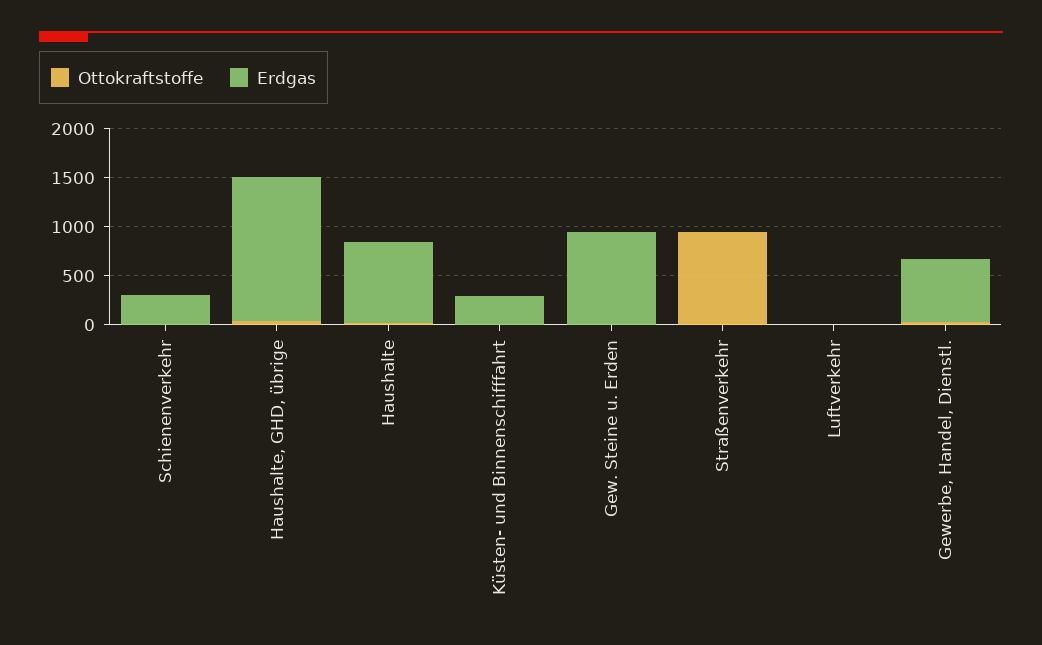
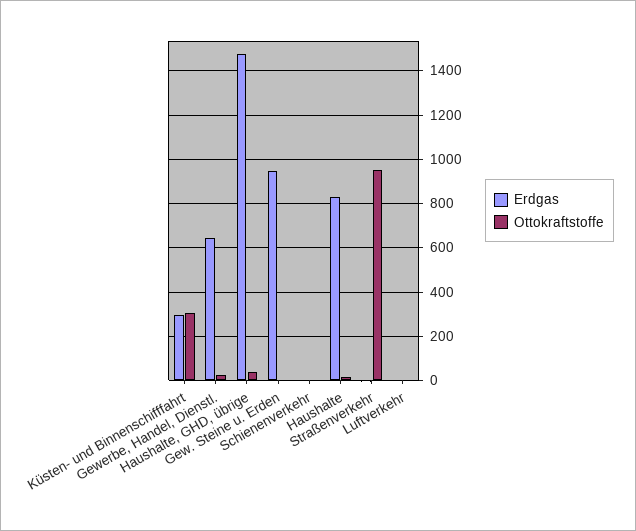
Erdgas, Schienenverkehr: 300 -> 0
Ottokraftstoffe, Küsten- und Binnenschifffahrt: 0 -> 300

